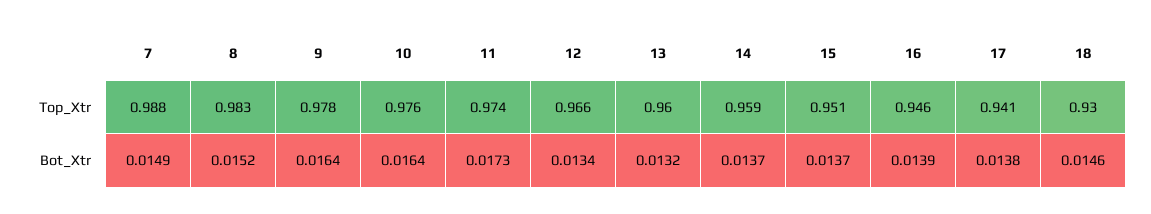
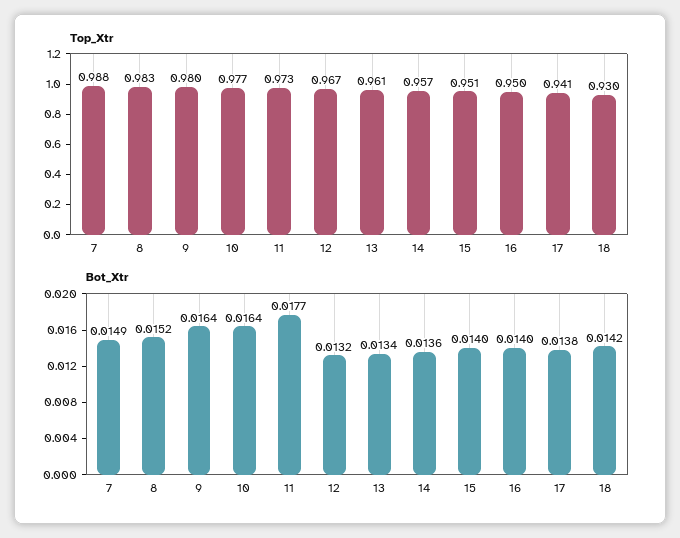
Top_Xtr, 9: 0.978 -> 0.98
Top_Xtr, 10: 0.976 -> 0.977
Top_Xtr, 11: 0.974 -> 0.973
Top_Xtr, 12: 0.966 -> 0.967
Top_Xtr, 13: 0.96 -> 0.961
Top_Xtr, 14: 0.959 -> 0.957
Top_Xtr, 16: 0.946 -> 0.95
Bot_Xtr, 11: 0.0173 -> 0.0177
Bot_Xtr, 12: 0.0134 -> 0.0132
Bot_Xtr, 13: 0.0132 -> 0.0134
Bot_Xtr, 14: 0.0137 -> 0.0136
Bot_Xtr, 15: 0.0137 -> 0.014
Bot_Xtr, 16: 0.0139 -> 0.014
Bot_Xtr, 18: 0.0146 -> 0.0142

